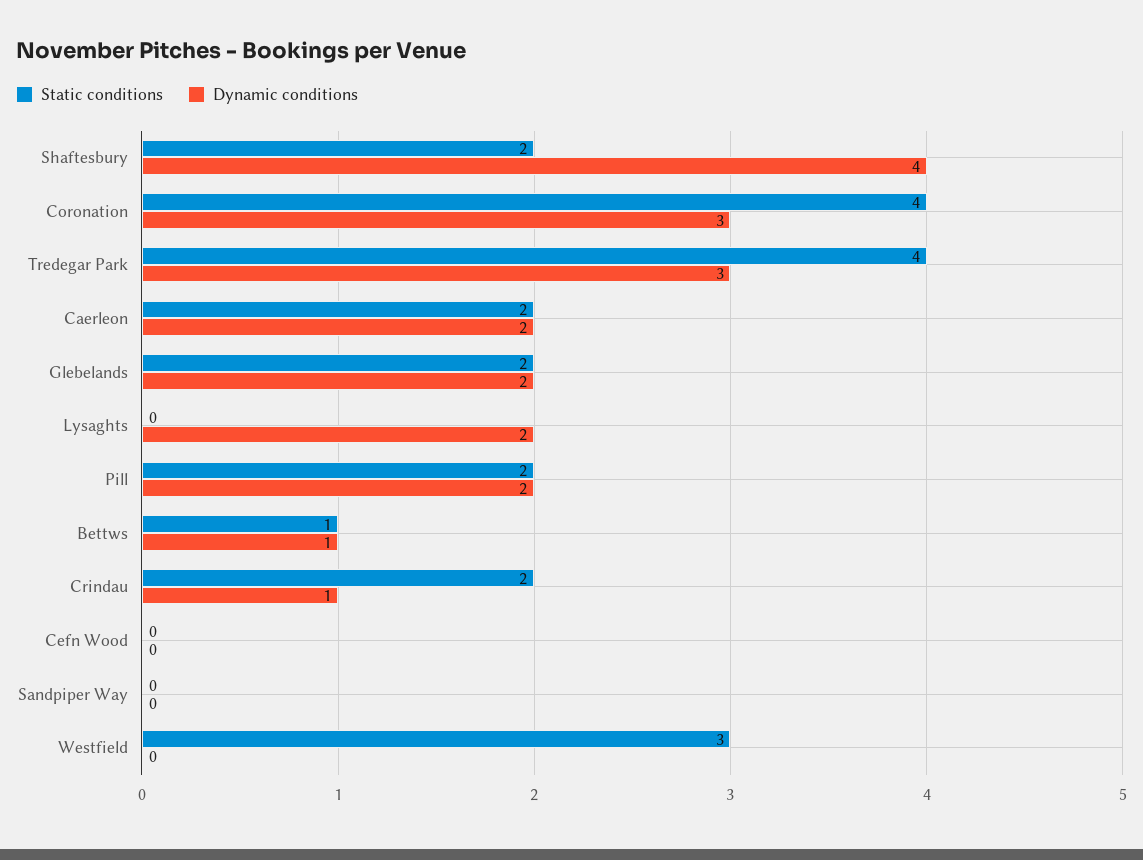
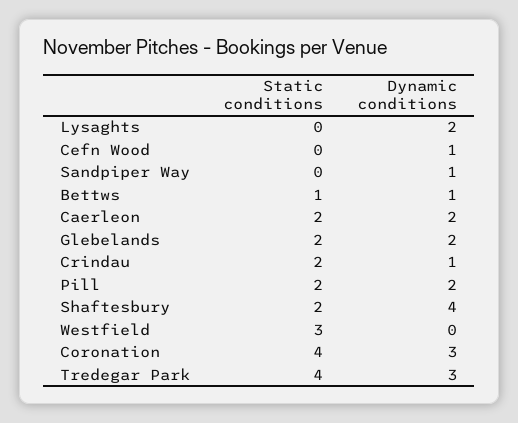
Dynamic conditions, Cefn Wood: 0 -> 1
Dynamic conditions, Sandpiper Way: 0 -> 1

